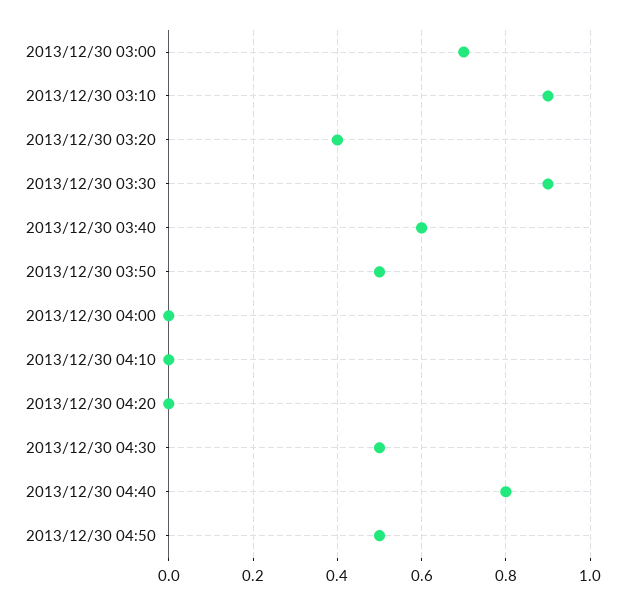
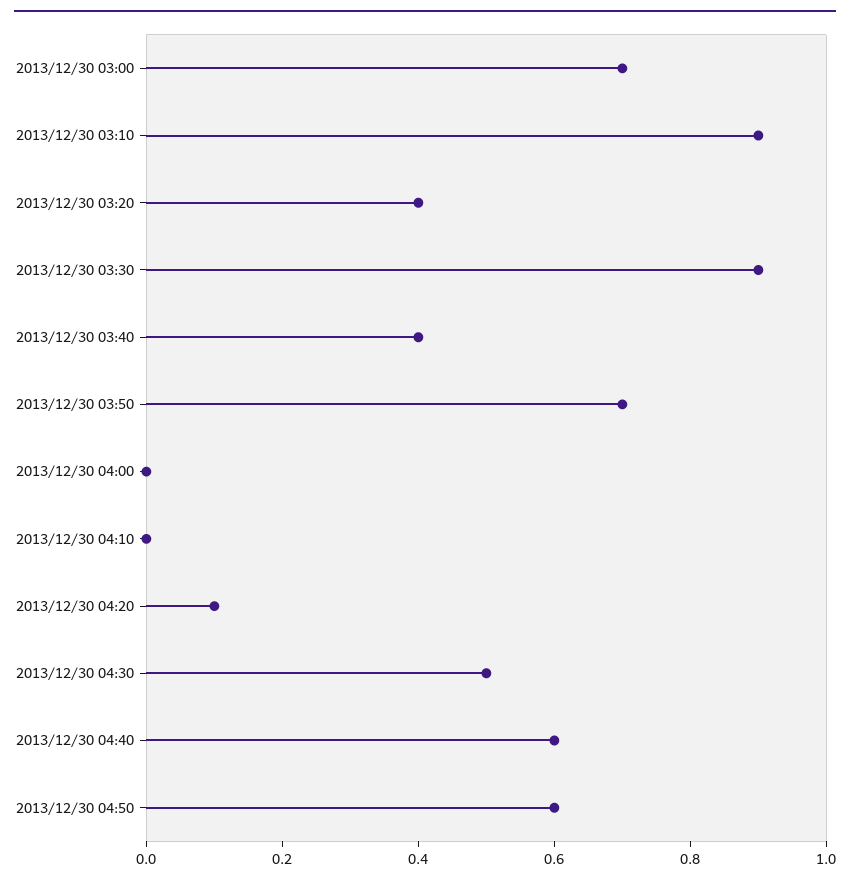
2013/12/30 03:40: 0.6 -> 0.4
2013/12/30 03:50: 0.5 -> 0.7
2013/12/30 04:20: 0 -> 0.1
2013/12/30 04:40: 0.8 -> 0.6
2013/12/30 04:50: 0.5 -> 0.6

